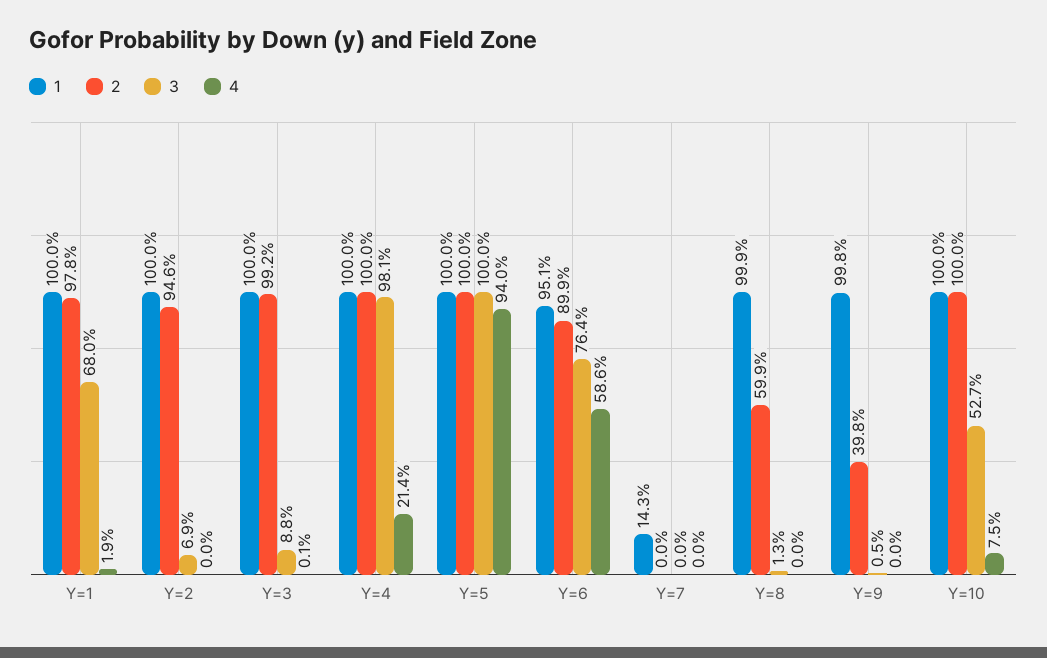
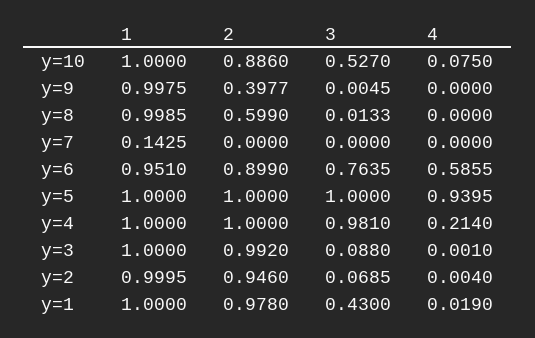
3, Y=1: 0.68 -> 0.43
4, Y=2: 0 -> 0.004
2, Y=10: 1 -> 0.886

